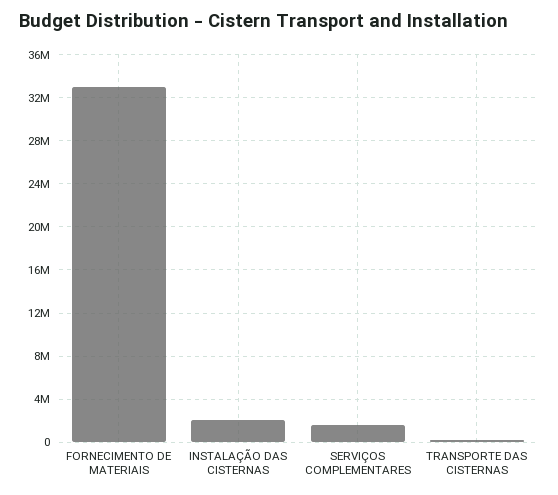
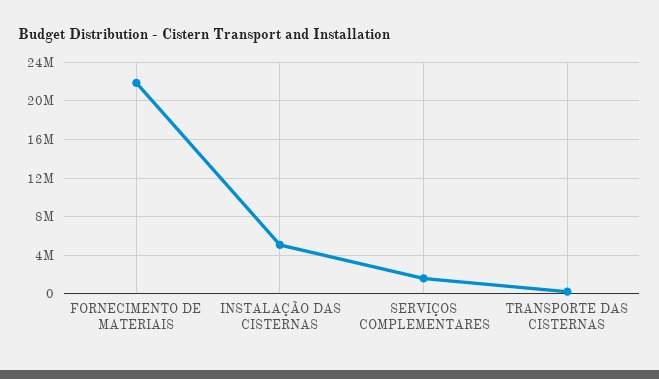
FORNECIMENTO DE MATERIAIS: 33000000 -> 22000000
INSTALAÇÃO DAS CISTERNAS: 2000000 -> 5000000

